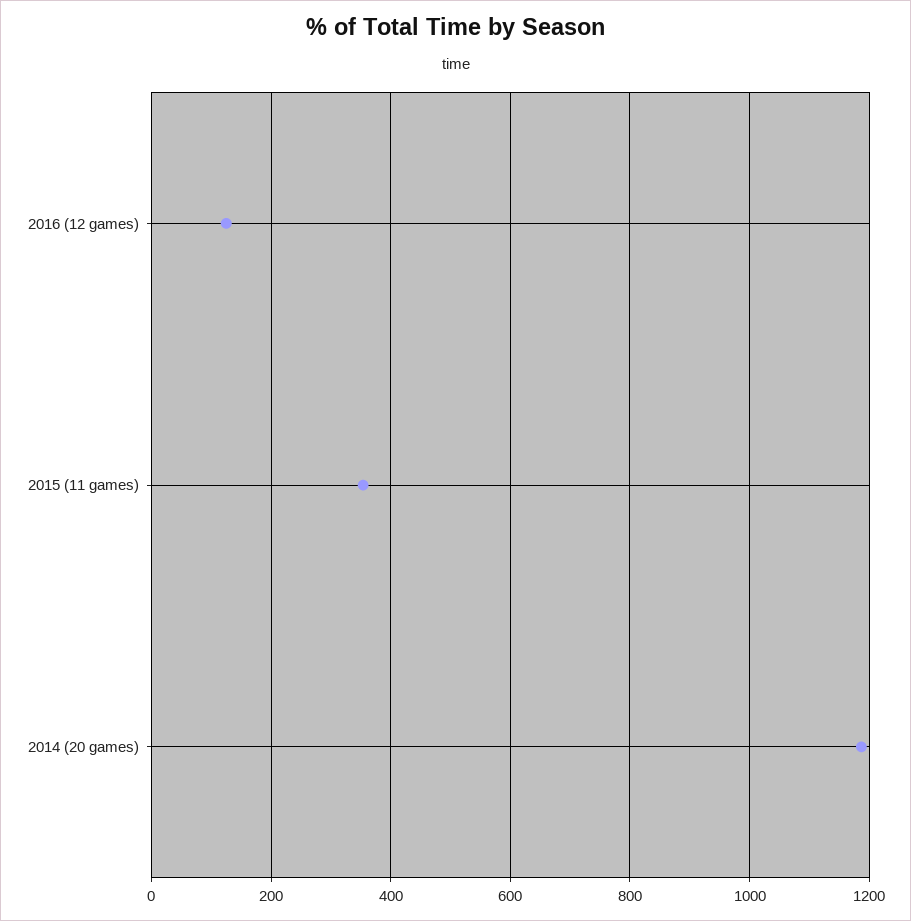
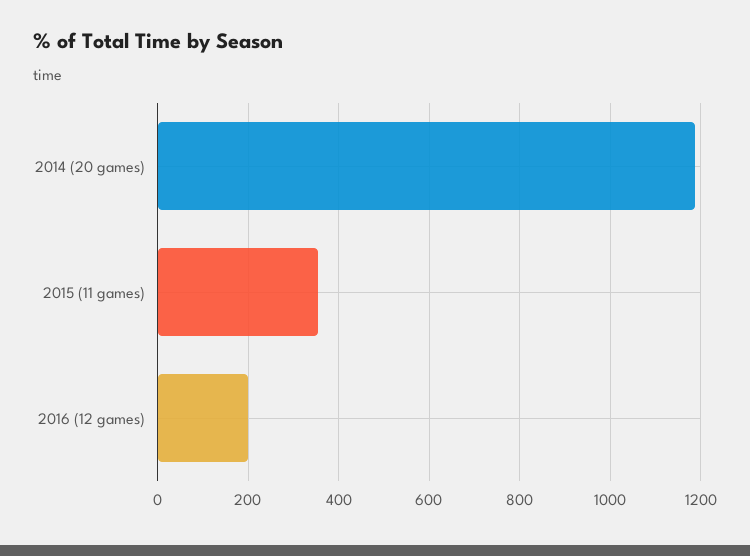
2016 (12 games): 120 -> 200

